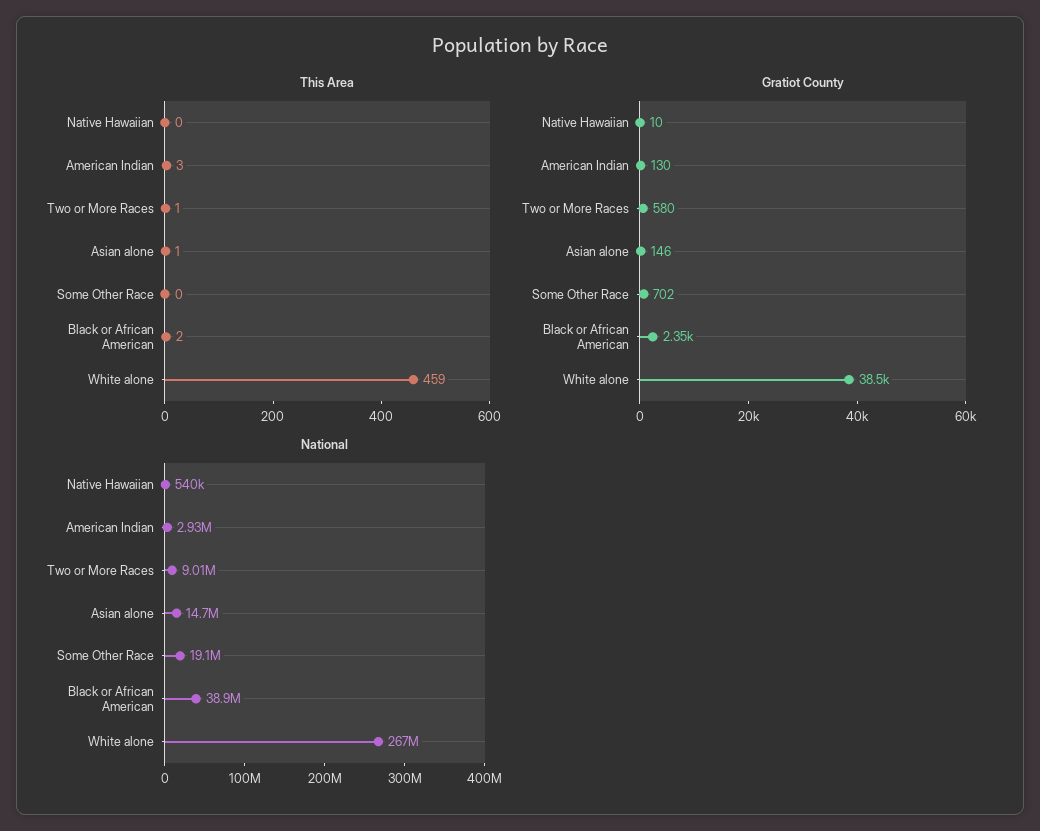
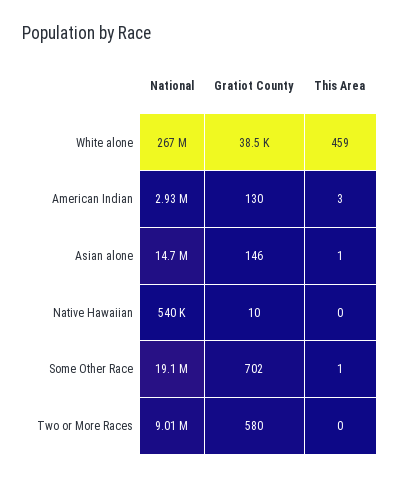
This Area, Two or More Races: 1 -> 0
This Area, Some Other Race: 0 -> 1
This Area, Black or African American: 2 -> none
Gratiot County, Black or African American: 2350 -> none
National, Black or African American: 38900000 -> none

